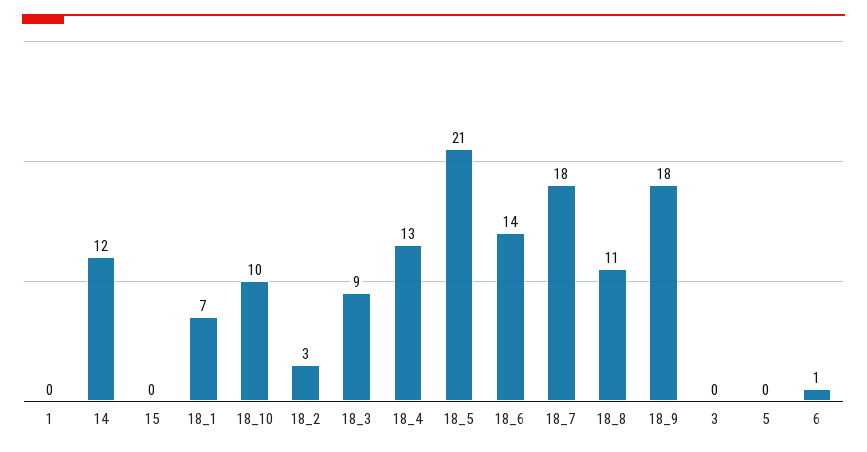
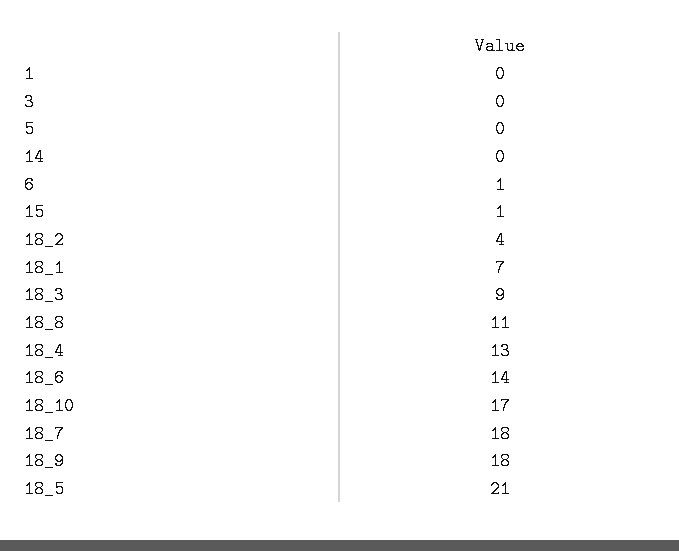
14: 12 -> 0
15: 0 -> 1
18_10: 10 -> 17
18_2: 3 -> 4

